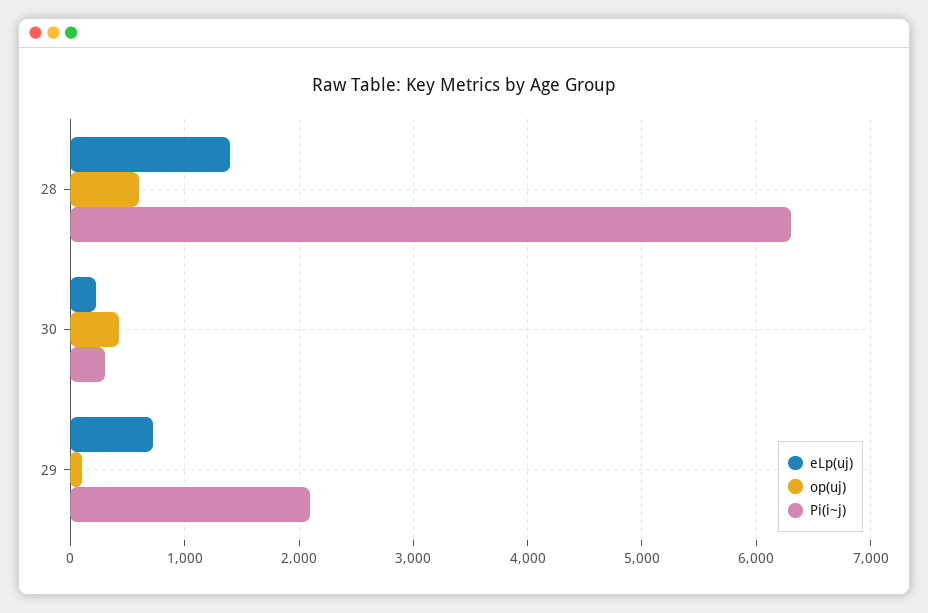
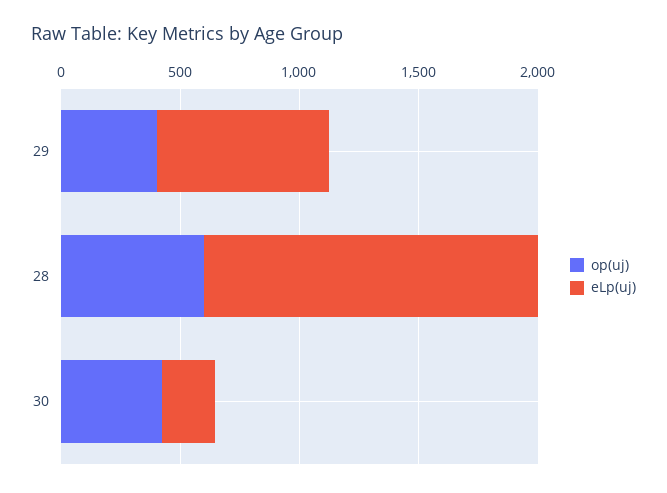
Pi(i~j), 28: 6300 -> none
Pi(i~j), 30: 300 -> none
op(uj), 29: 100 -> 400
Pi(i~j), 29: 2100 -> none

